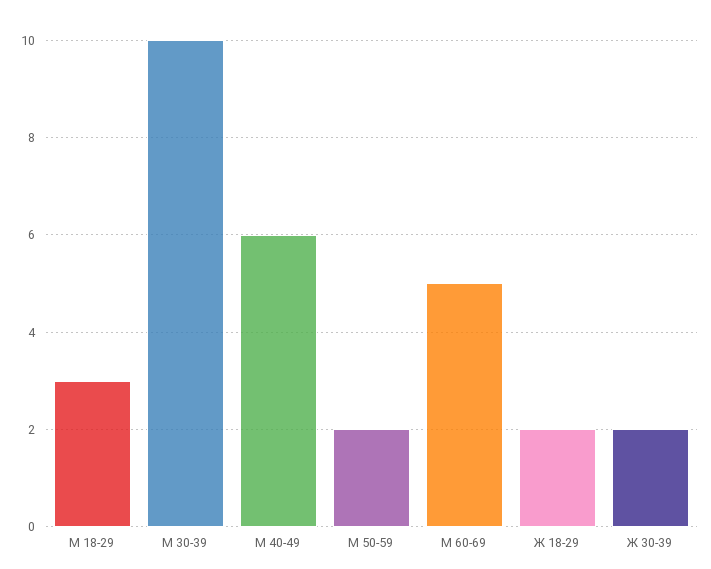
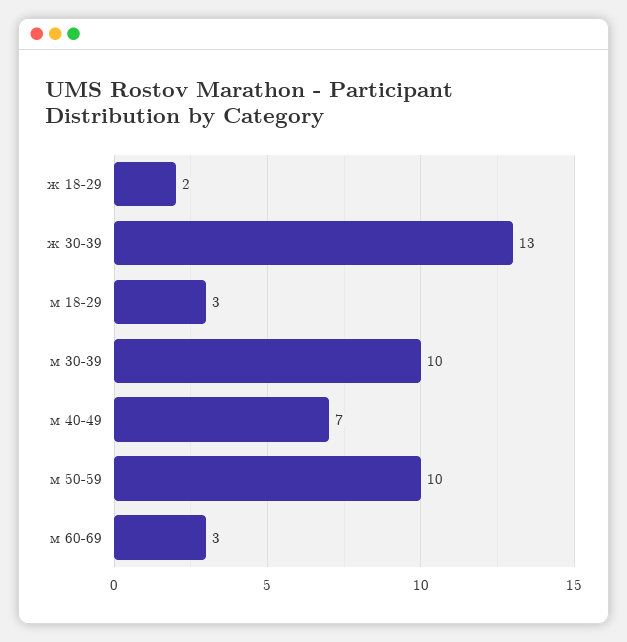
М 40-49: 6 -> 7
М 50-59: 2 -> 10
М 60-69: 5 -> 3
Ж 30-39: 2 -> 13

